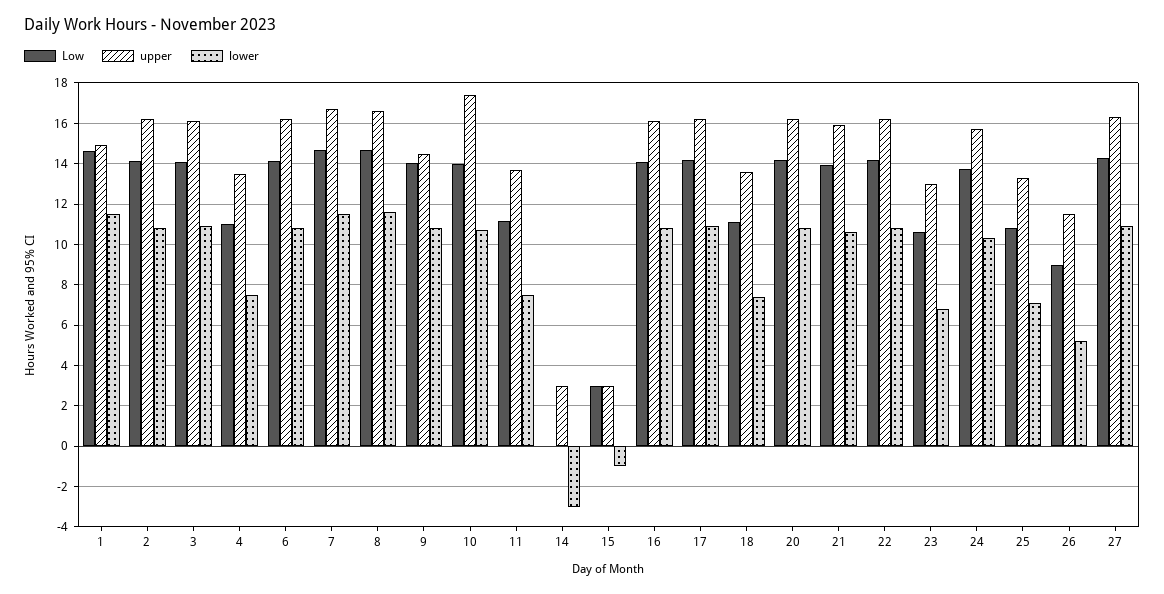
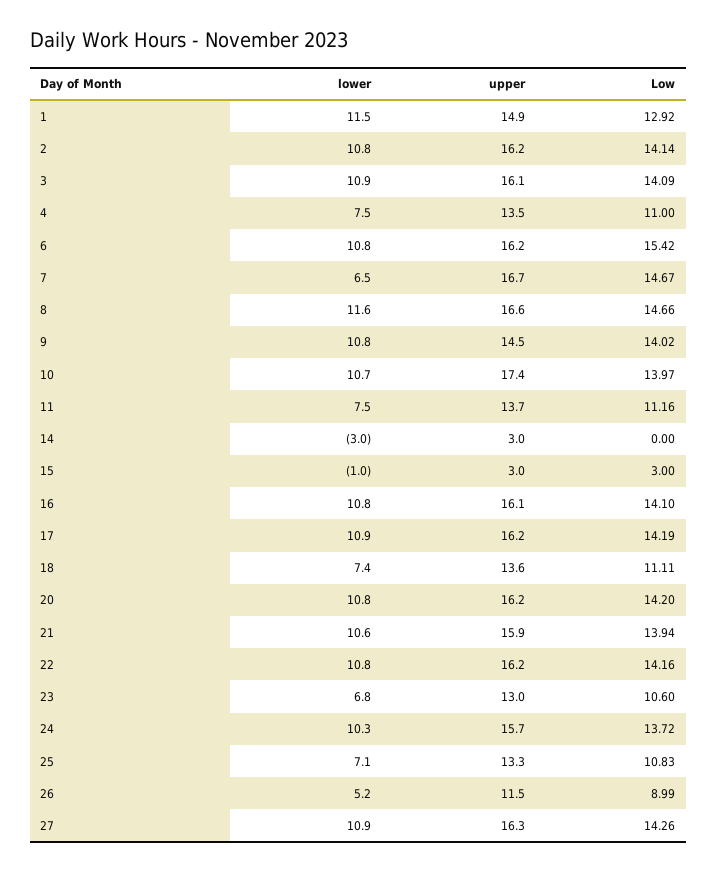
Low, 1: 14.5 -> 12.92
Low, 6: 14 -> 15.42
lower, 7: 11.5 -> 6.5

